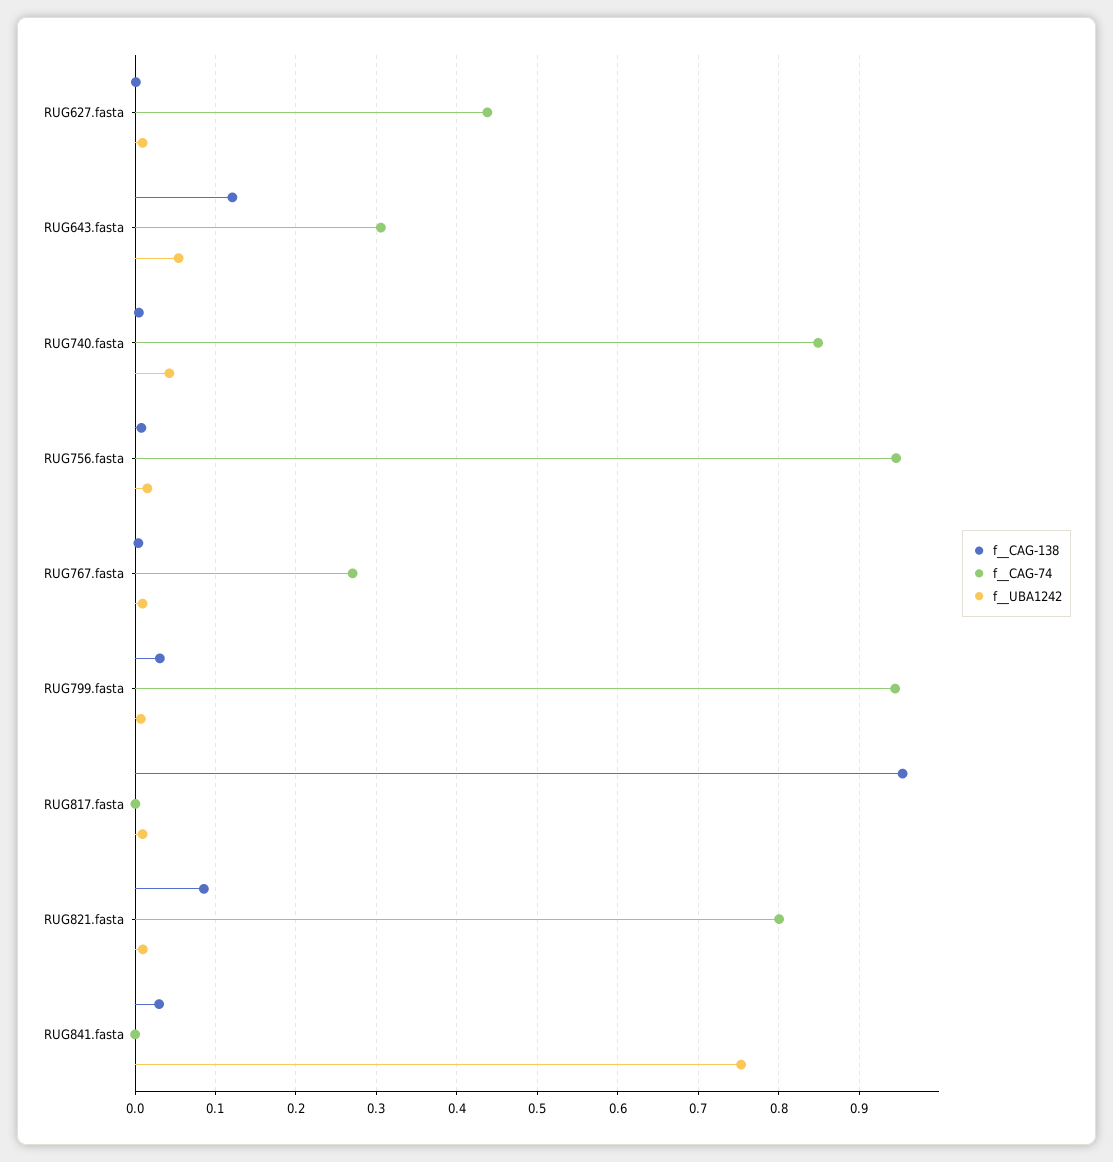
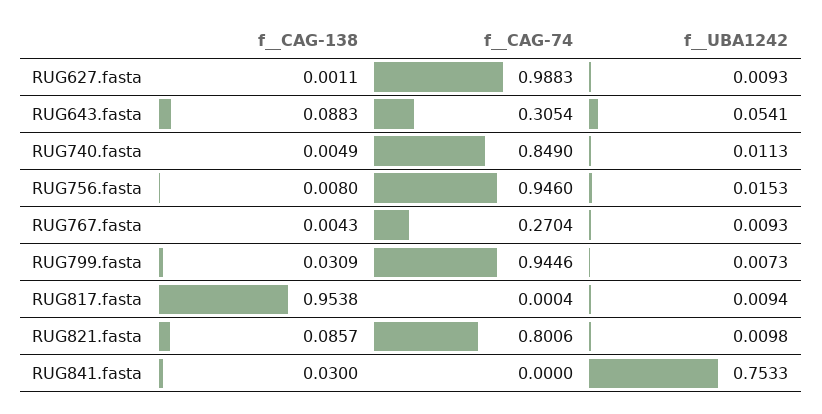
f__CAG-74, RUG627.fasta: 0.44 -> 0.9883
f__CAG-138, RUG643.fasta: 0.12 -> 0.0883
f__UBA1242, RUG740.fasta: 0.04 -> 0.0113

